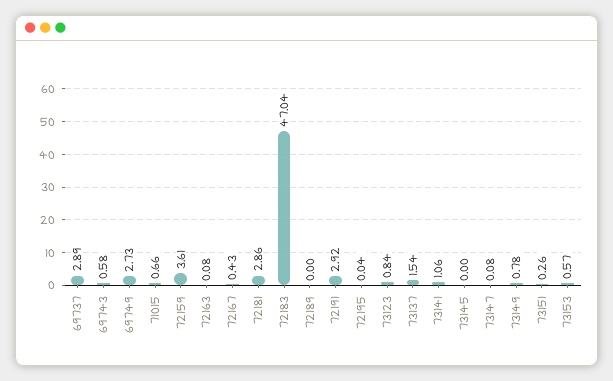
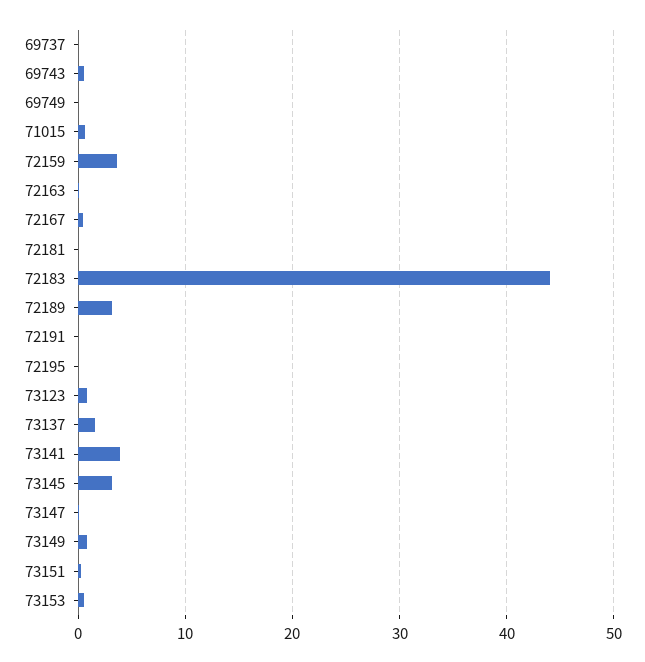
69737: 2.89 -> 0
69749: 2.73 -> 0
72181: 2.86 -> 0
72183: 47.04 -> 44
72189: 0 -> 3
72191: 2.92 -> 0
73141: 1.06 -> 4
73145: 0 -> 3

